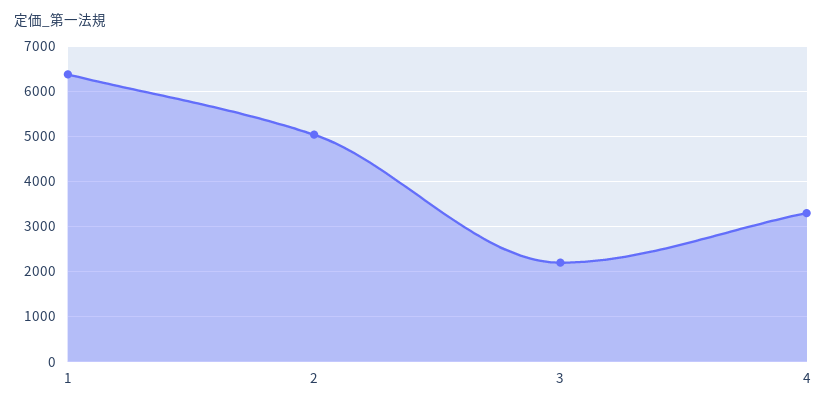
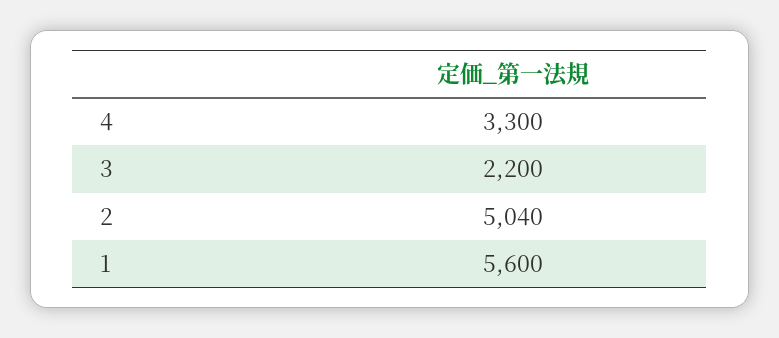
1: 6400 -> 5600

